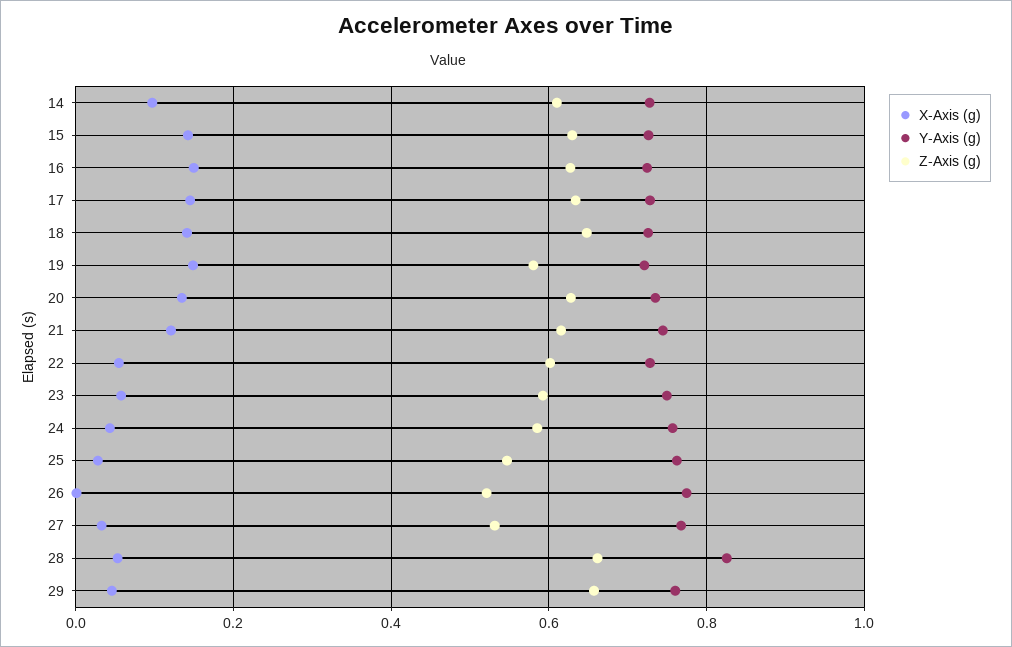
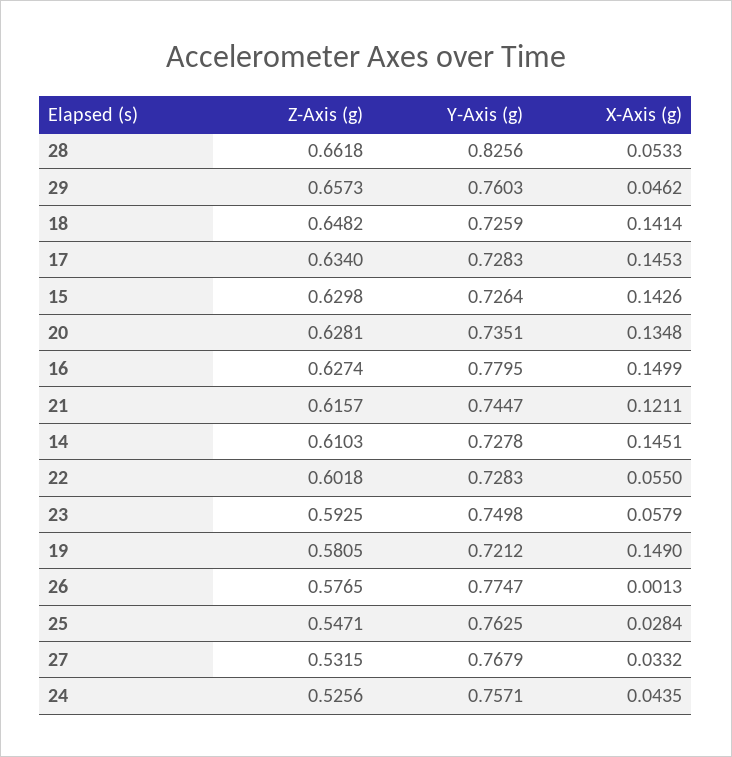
X-Axis (g), 14: 0.1 -> 0.1451
Y-Axis (g), 16: 0.72 -> 0.7795
Z-Axis (g), 24: 0.58 -> 0.5256
Z-Axis (g), 26: 0.52 -> 0.5765

